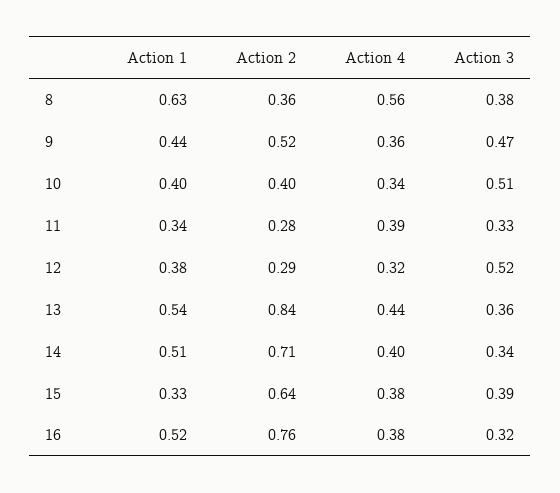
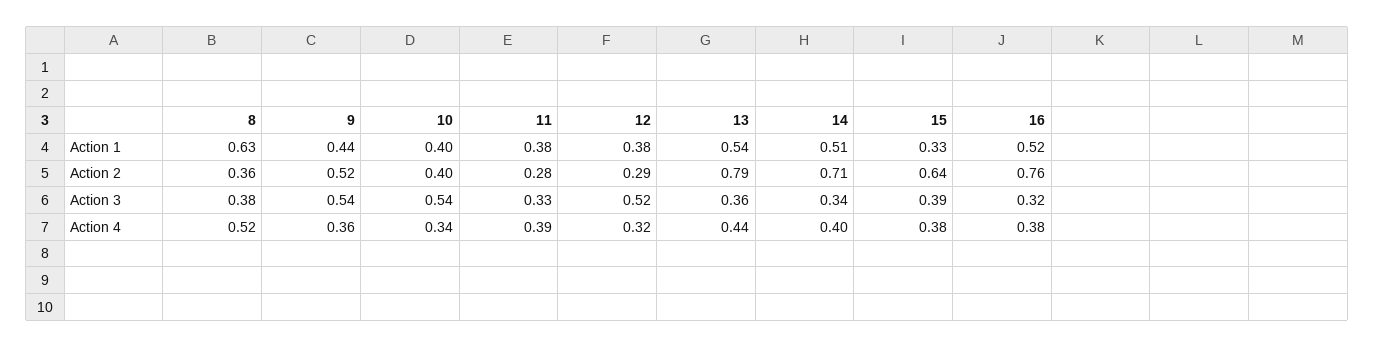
Action 4, 8: 0.56 -> 0.52
Action 3, 9: 0.47 -> 0.54
Action 3, 10: 0.51 -> 0.54
Action 1, 11: 0.34 -> 0.38
Action 2, 13: 0.84 -> 0.79

